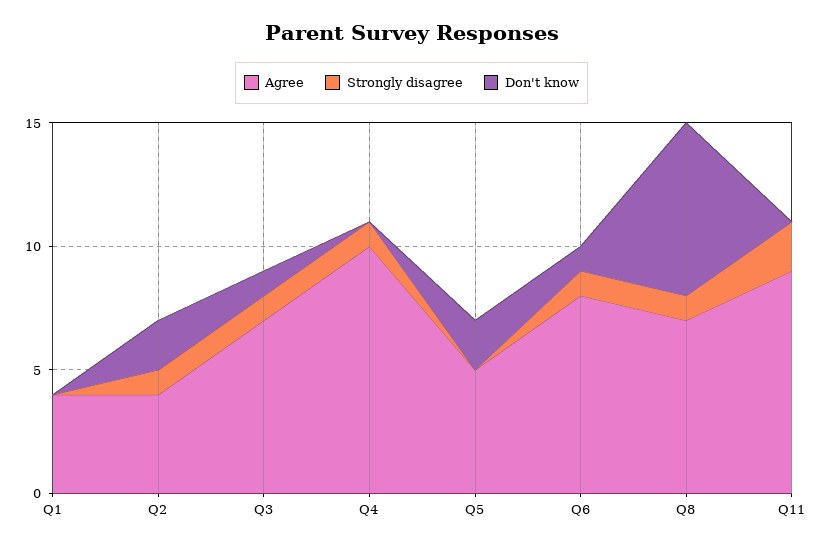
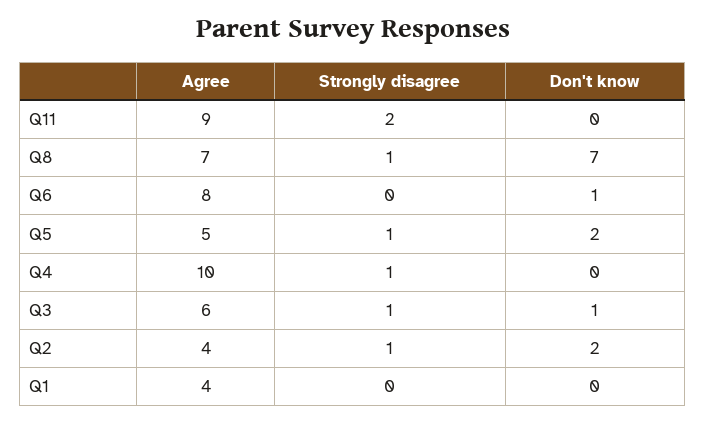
Agree, Q3: 7 -> 6
Strongly disagree, Q5: 0 -> 1
Strongly disagree, Q6: 1 -> 0

